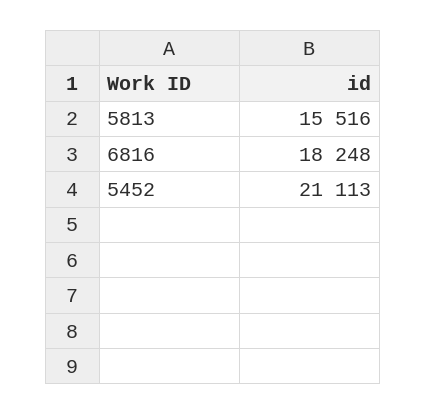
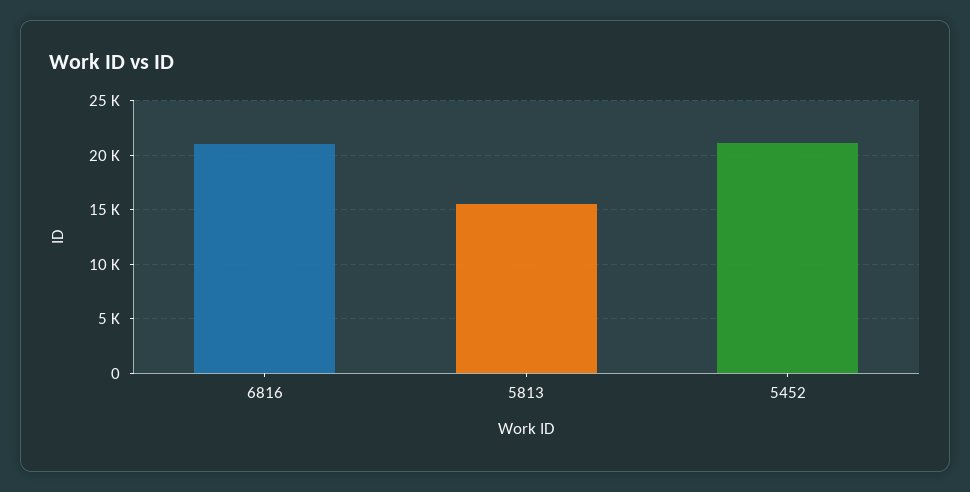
6816: 18248 -> 21000

